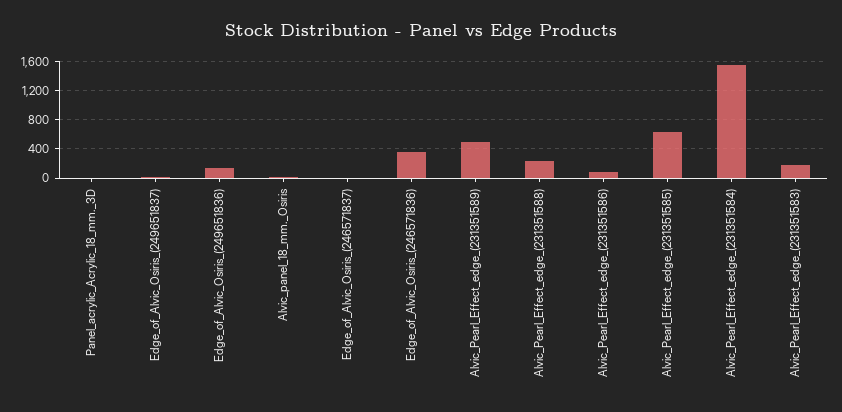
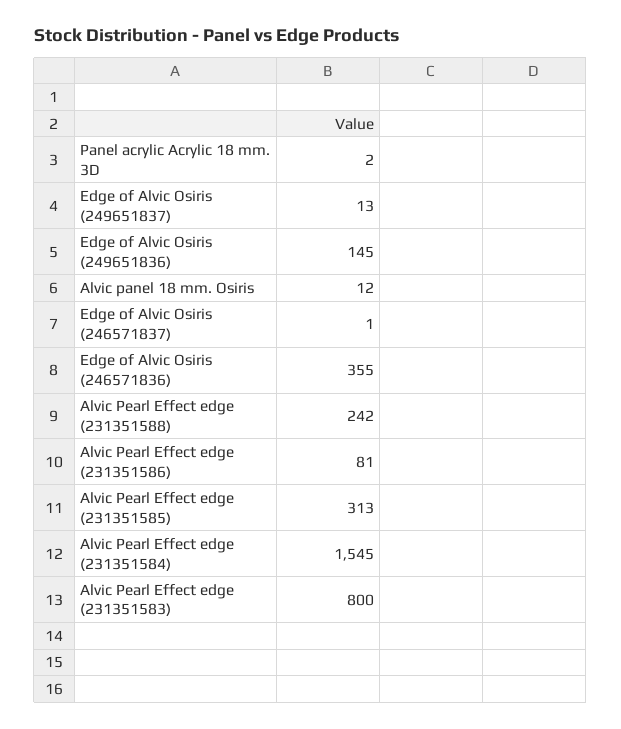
Alvic_Pearl_Effect_edge_(231351589): 500 -> none
Alvic_Pearl_Effect_edge_(231351585): 600 -> 313
Alvic_Pearl_Effect_edge_(231351583): 200 -> 800

